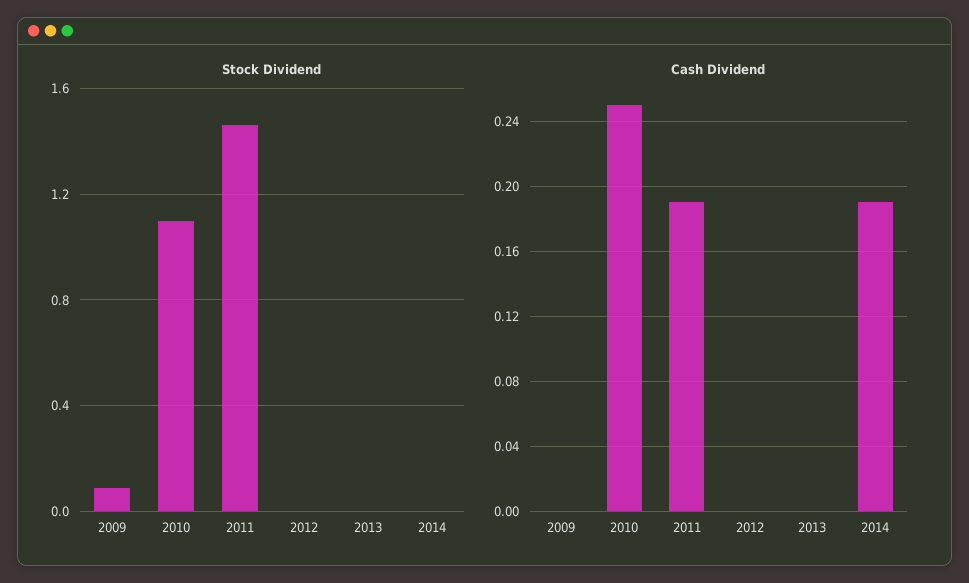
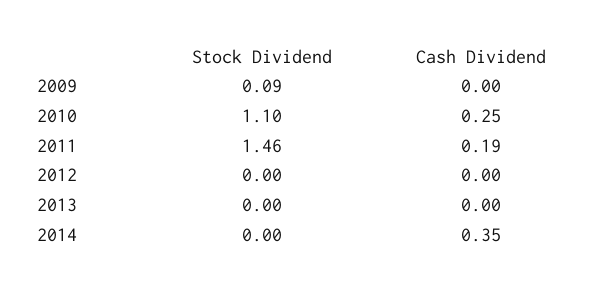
Cash Dividend, 2014: 0.19 -> 0.35

